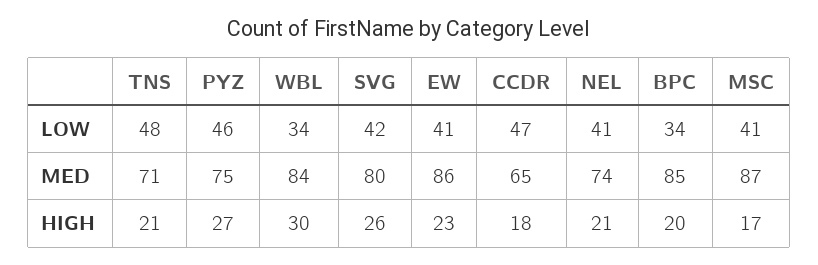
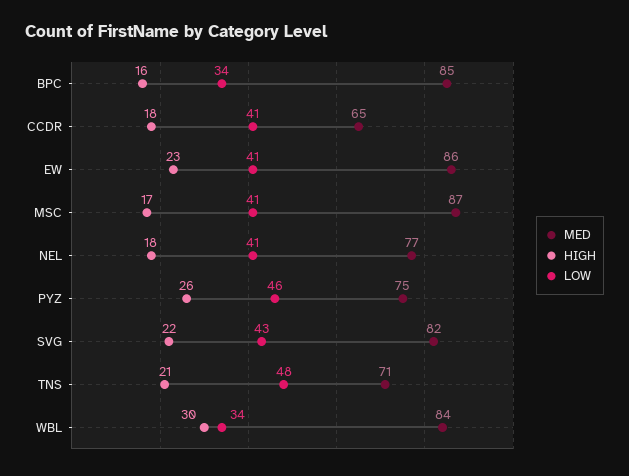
LOW, SVG: 42 -> 43
LOW, CCDR: 47 -> 41
MED, SVG: 80 -> 82
MED, NEL: 74 -> 77
HIGH, PYZ: 27 -> 26
HIGH, SVG: 26 -> 22
HIGH, NEL: 21 -> 18
HIGH, BPC: 20 -> 16

